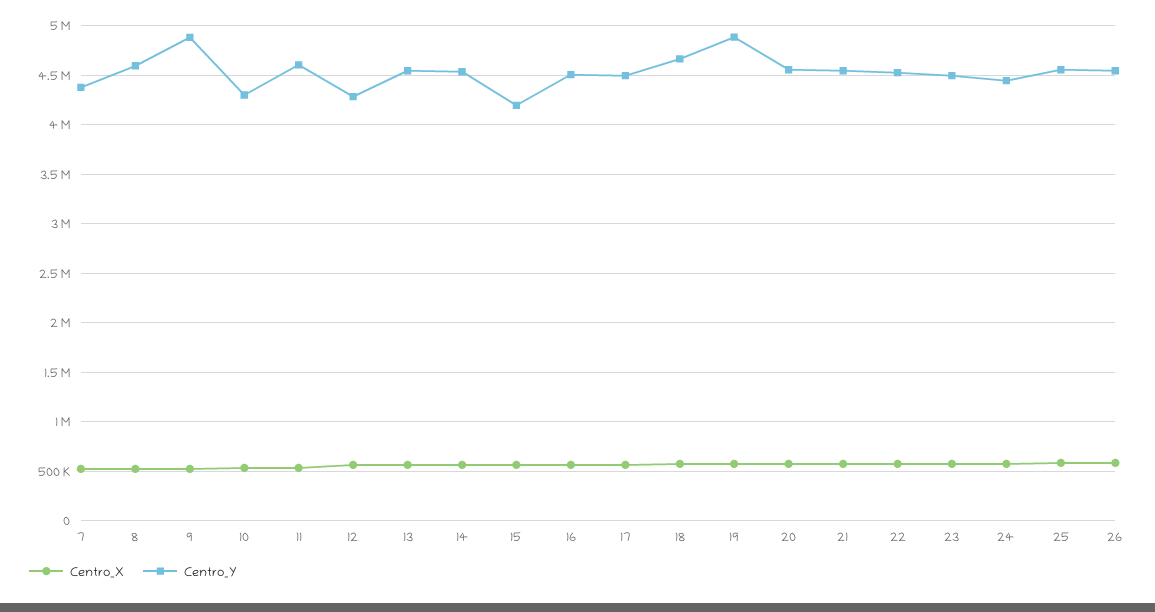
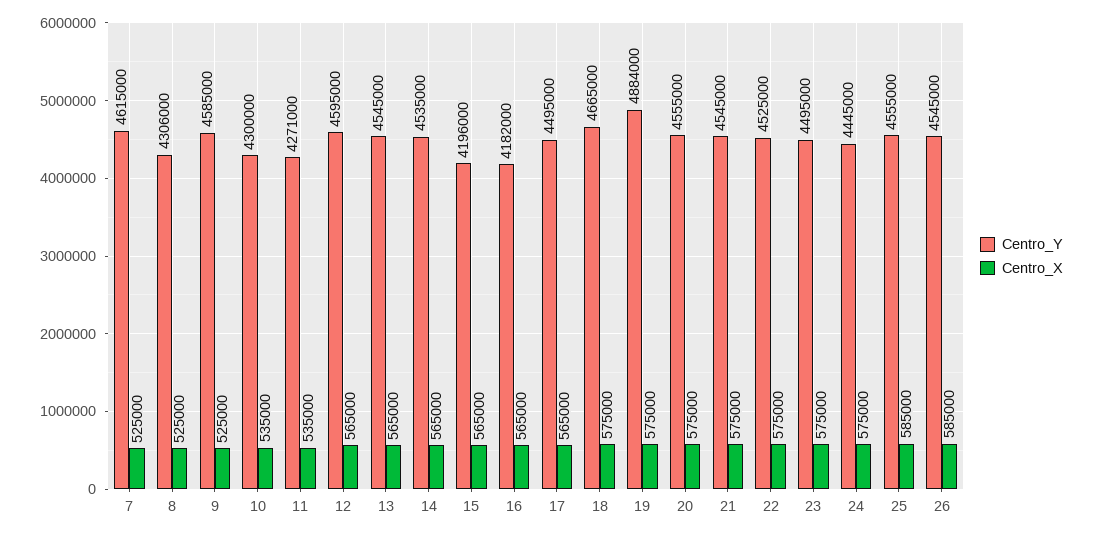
Centro_Y, 7: 4400000 -> 4615000
Centro_Y, 8: 4600000 -> 4306000
Centro_Y, 9: 4900000 -> 4585000
Centro_Y, 11: 4600000 -> 4271000
Centro_Y, 12: 4300000 -> 4595000
Centro_Y, 16: 4500000 -> 4182000

